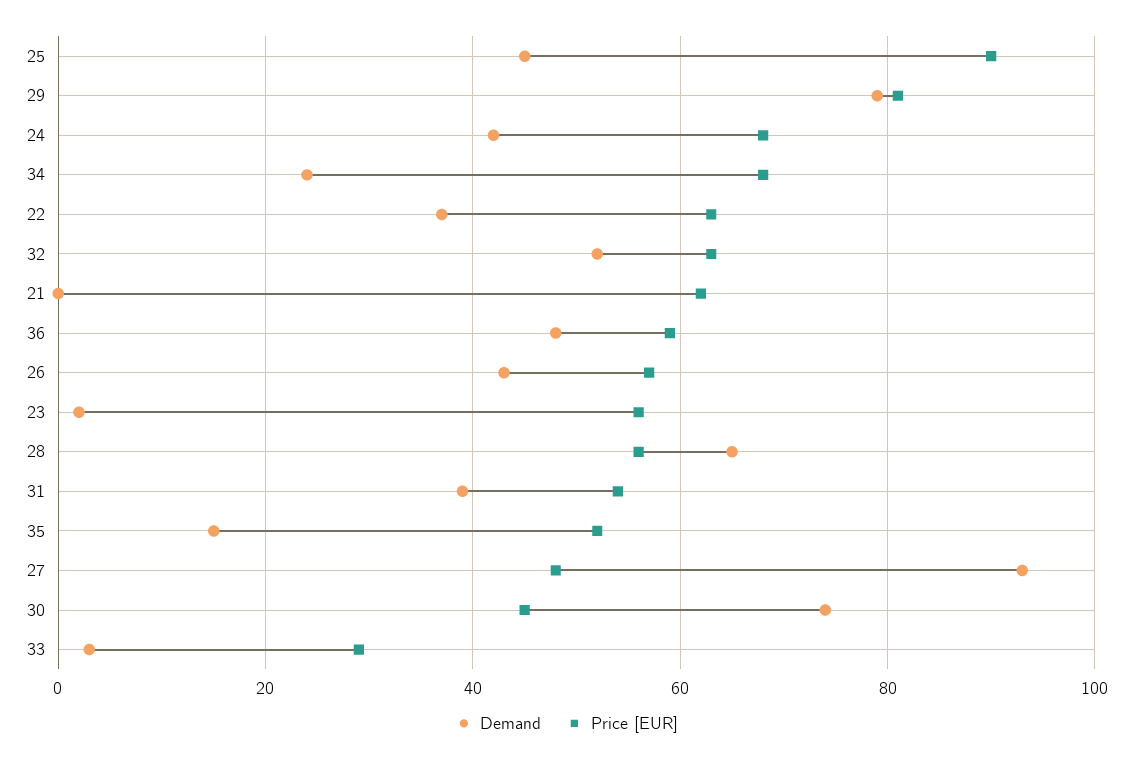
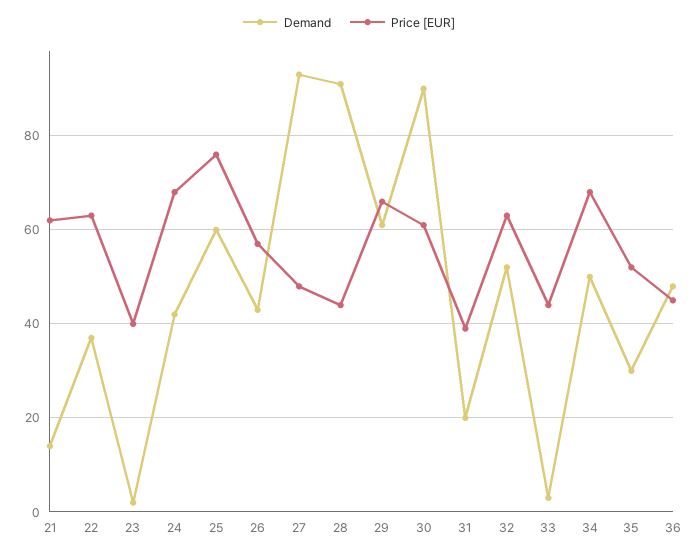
Demand, 25: 45 -> 60
Price [EUR], 25: 90 -> 75
Demand, 29: 80 -> 60
Price [EUR], 29: 80 -> 65
Demand, 34: 25 -> 50
Demand, 21: 0 -> 15
Price [EUR], 36: 60 -> 45
Price [EUR], 23: 55 -> 40
Demand, 28: 65 -> 90
Price [EUR], 28: 55 -> 45
Demand, 31: 40 -> 20
Price [EUR], 31: 55 -> 40
Demand, 35: 15 -> 30
Demand, 30: 75 -> 90
Price [EUR], 30: 45 -> 60
Price [EUR], 33: 30 -> 45

